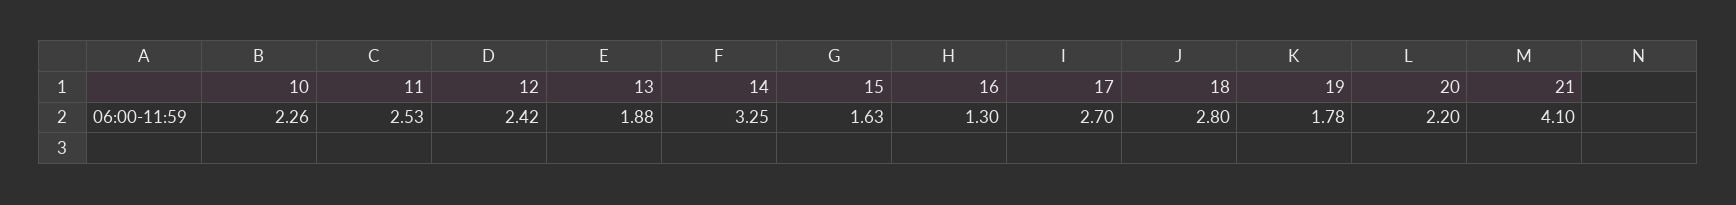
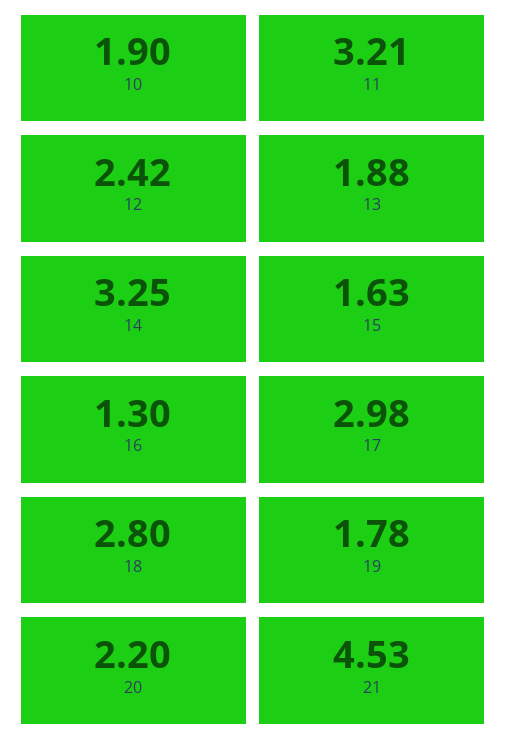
10: 2.26 -> 1.9
11: 2.53 -> 3.21
17: 2.7 -> 2.98
21: 4.1 -> 4.53

